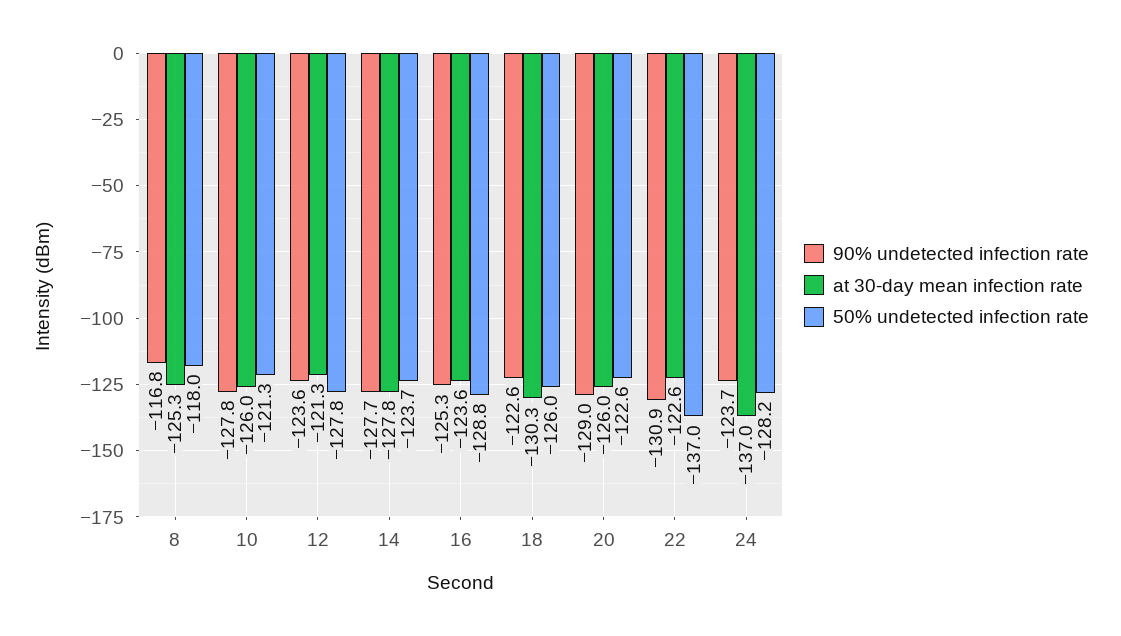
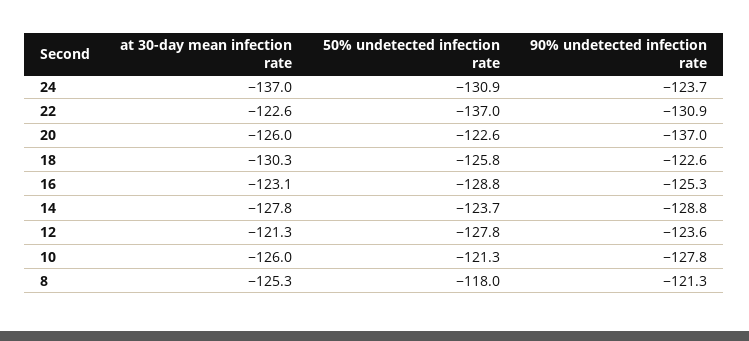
90% undetected infection rate, 8: -116.8 -> -121.3
90% undetected infection rate, 14: -127.7 -> -128.8
at 30-day mean infection rate, 16: -123.6 -> -123.1
50% undetected infection rate, 18: -126 -> -125.8
90% undetected infection rate, 20: -129 -> -137
50% undetected infection rate, 24: -128.2 -> -130.9

